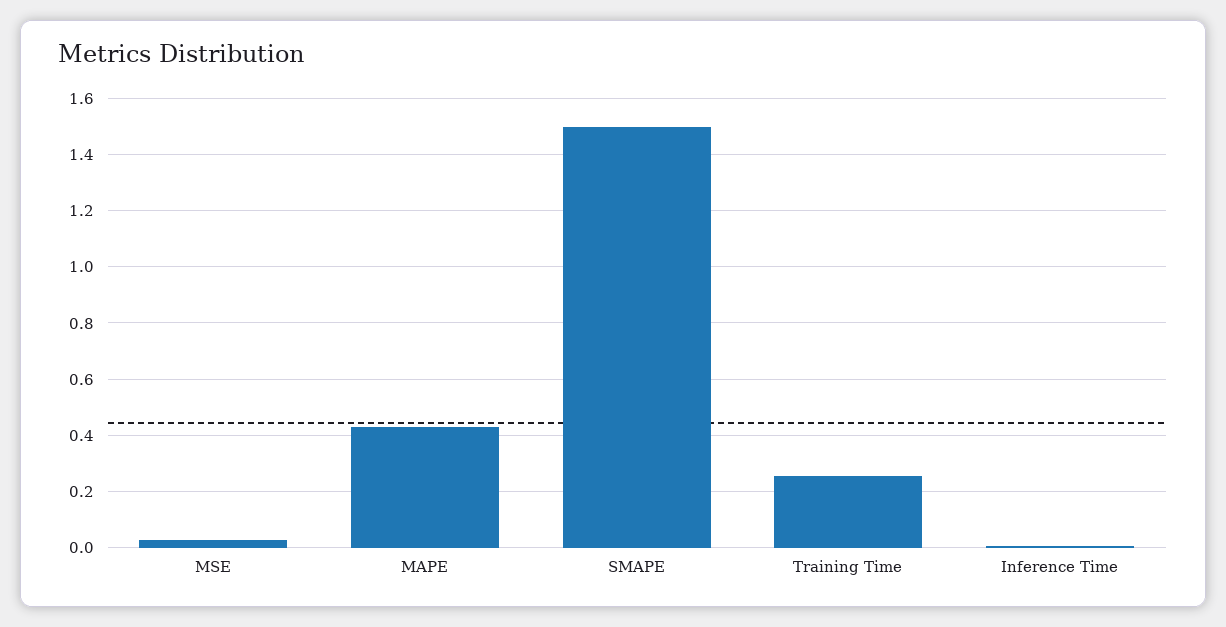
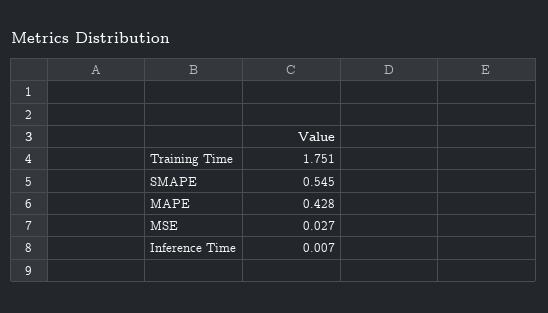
SMAPE: 1.5 -> 0.545
Training Time: 0.25 -> 1.751

